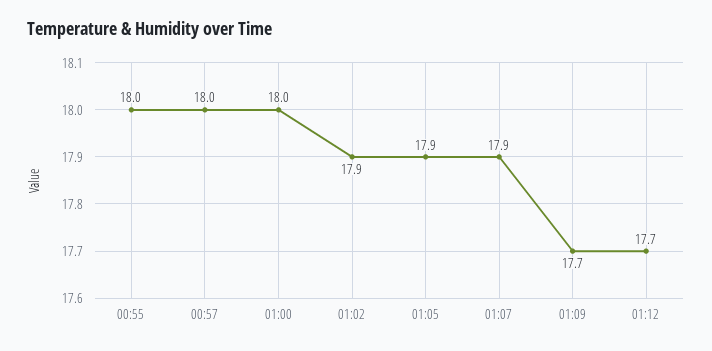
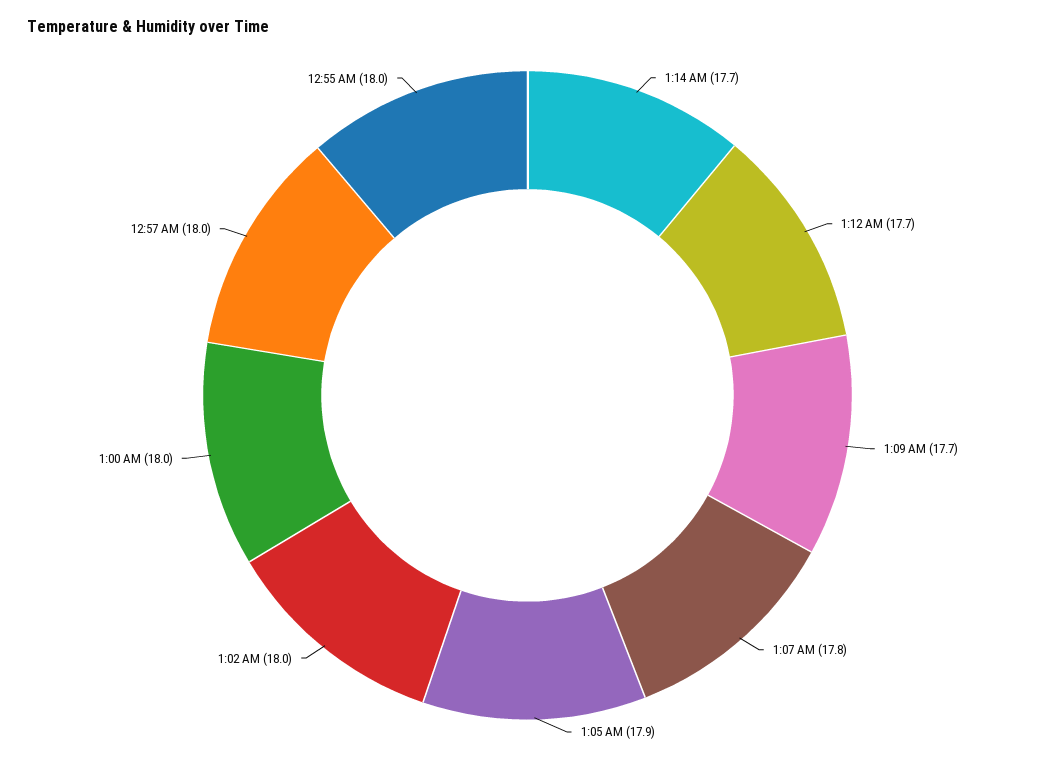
01:02: 17.9 -> 18
01:07: 17.9 -> 17.8
1:14 AM: none -> 17.7

